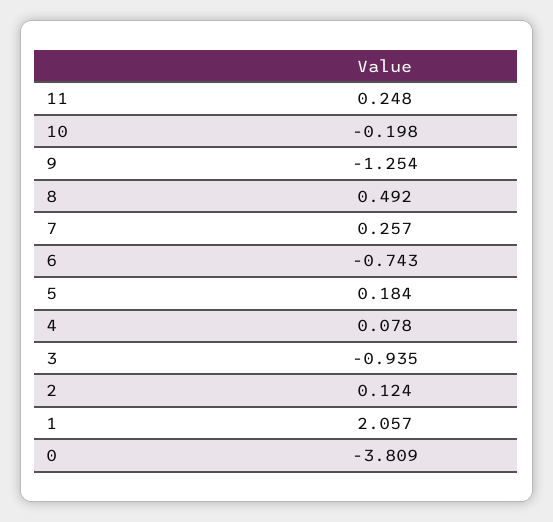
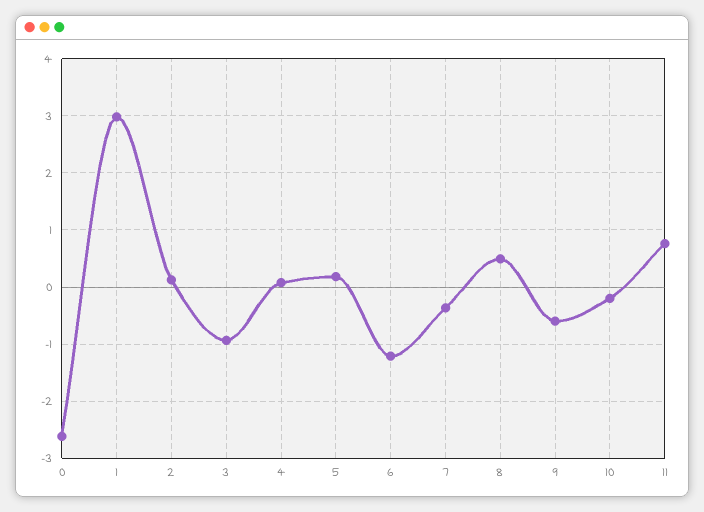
11: 0.248 -> 0.8
9: -1.254 -> -0.6
7: 0.257 -> -0.4
6: -0.743 -> -1.2
1: 2.057 -> 3
0: -3.809 -> -2.6

